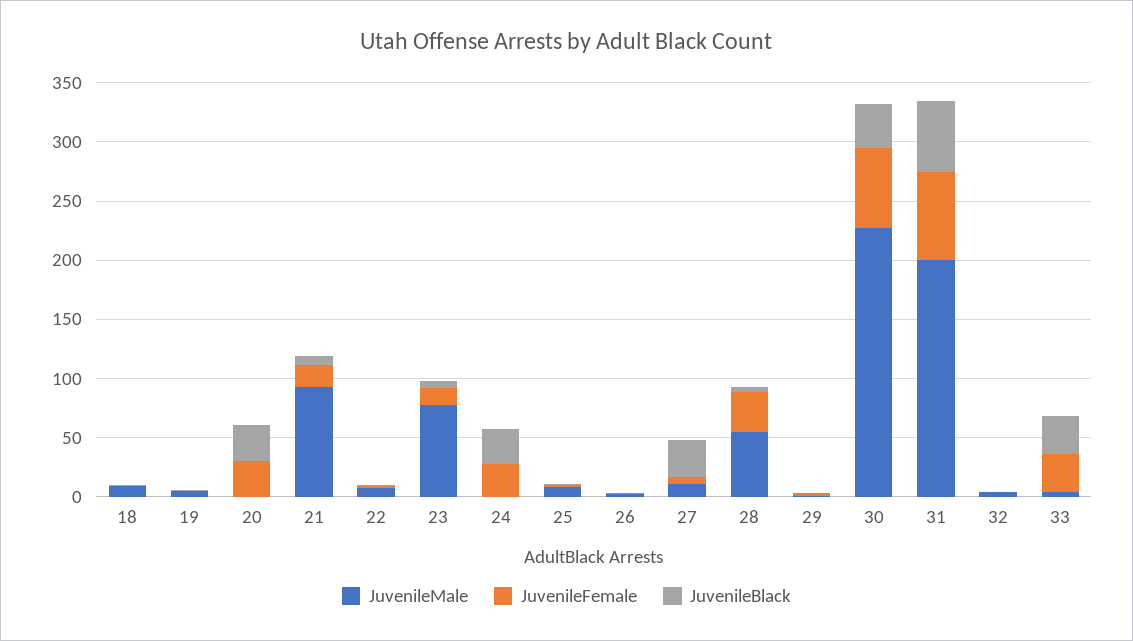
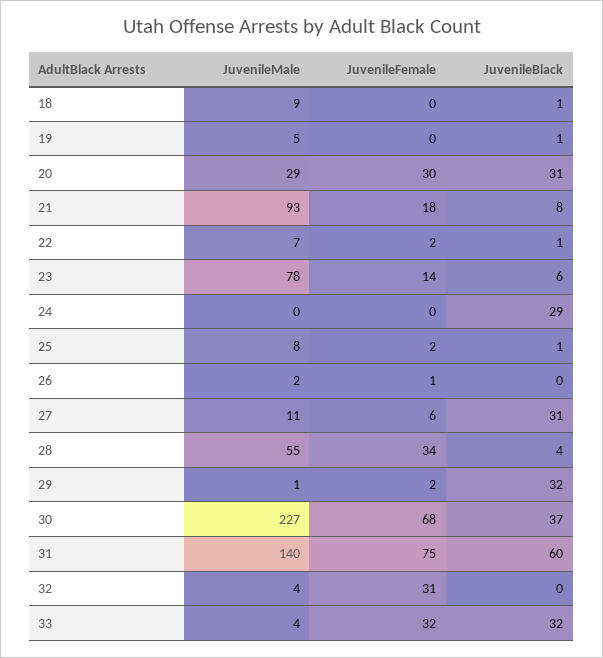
JuvenileMale, 20: 0 -> 29
JuvenileFemale, 24: 30 -> 0
JuvenileBlack, 29: 0 -> 32
JuvenileMale, 31: 200 -> 140
JuvenileFemale, 32: 0 -> 31

